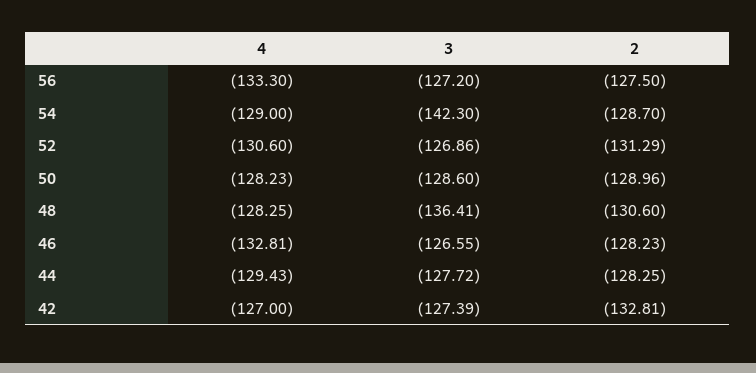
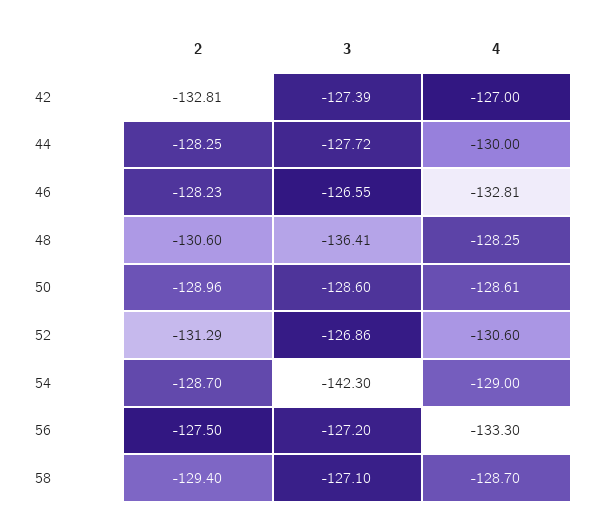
4, 50: -128.23 -> -128.61
4, 44: -129.43 -> -130
2, 58: none -> -129.4
3, 58: none -> -127.1
4, 58: none -> -128.7

